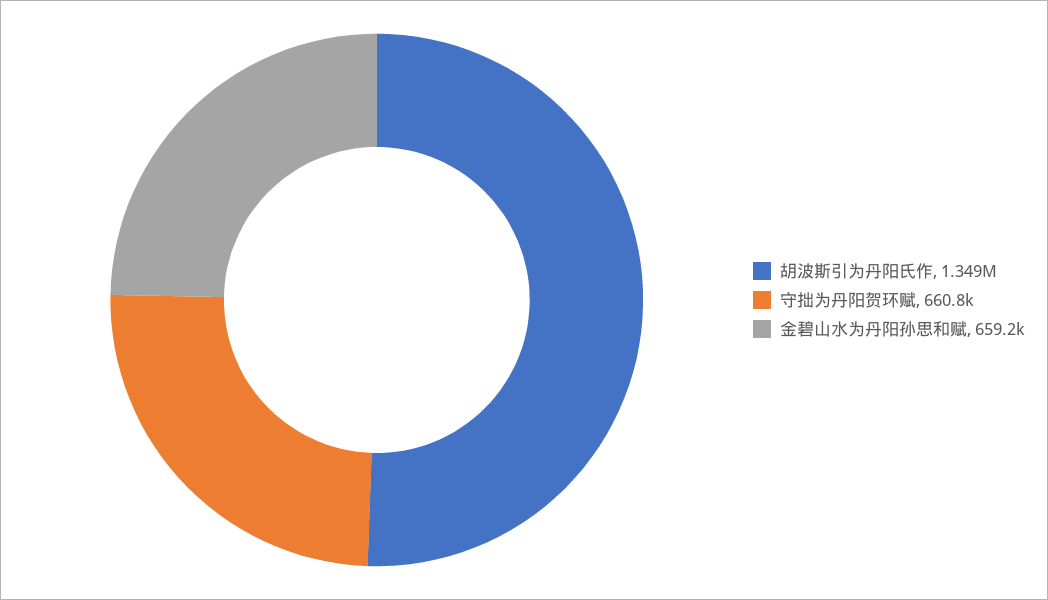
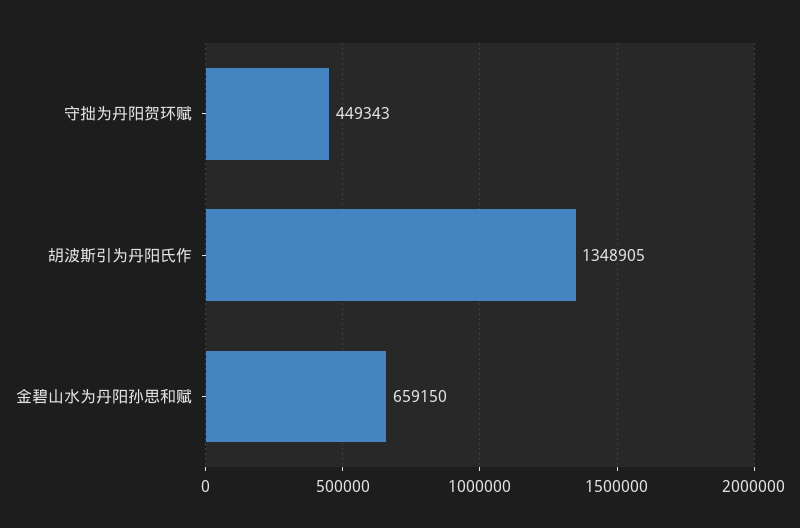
守拙为丹阳贺环赋: 660800 -> 449343

